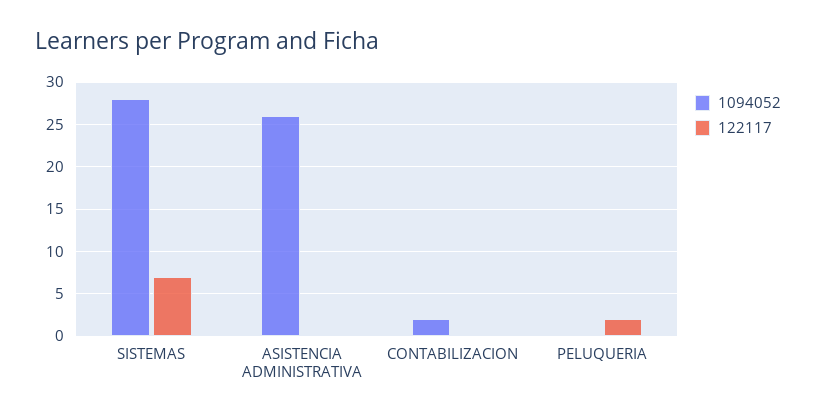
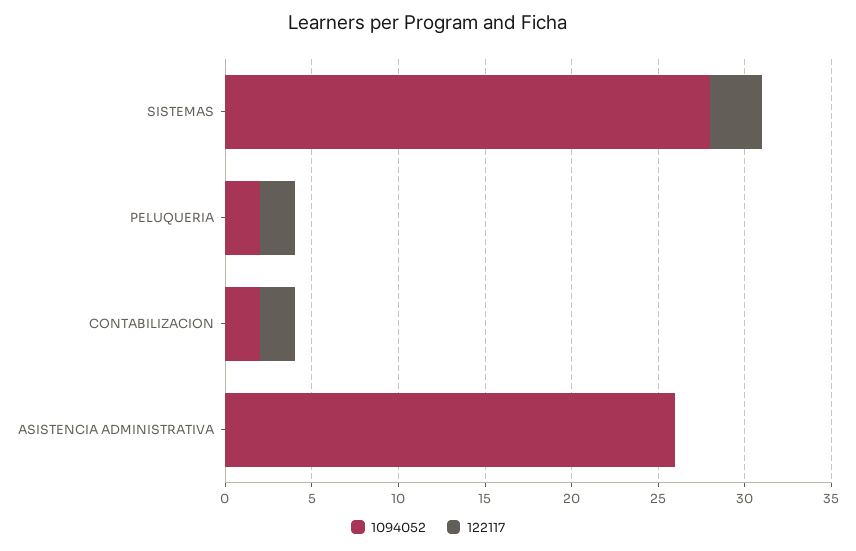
122117, SISTEMAS: 7 -> 3
122117, CONTABILIZACION: 0 -> 2
1094052, PELUQUERIA: 0 -> 2

